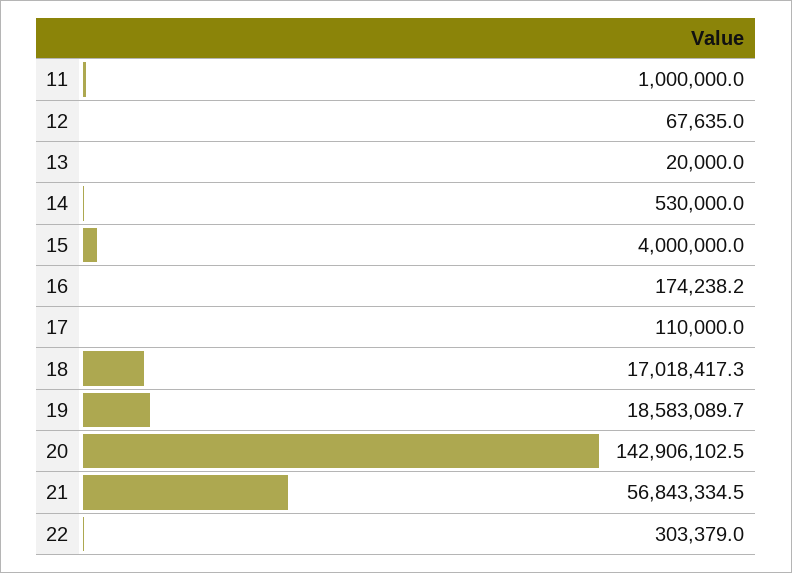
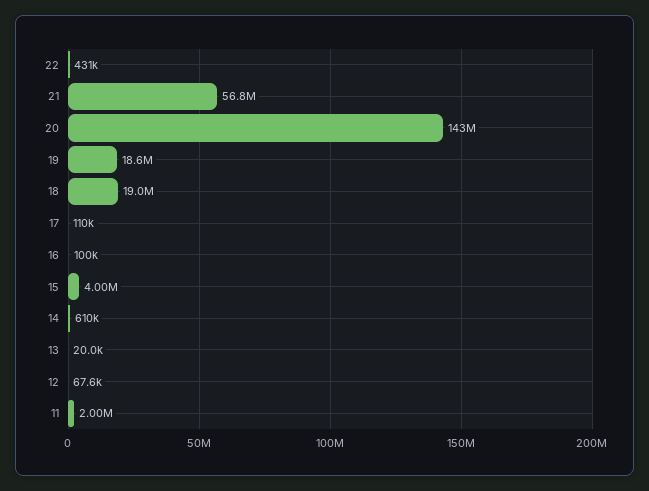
11: 1000000 -> 2000000
14: 530000 -> 610000
16: 174238.2 -> 100000
18: 17018417.3 -> 19000000
22: 303379 -> 431000

